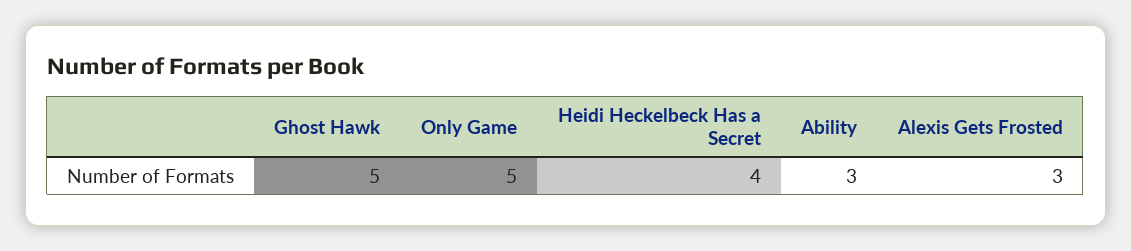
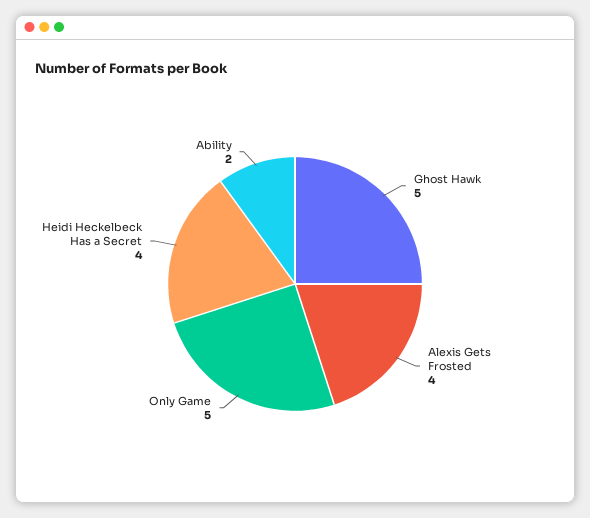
Ability: 3 -> 2
Alexis Gets Frosted: 3 -> 4

